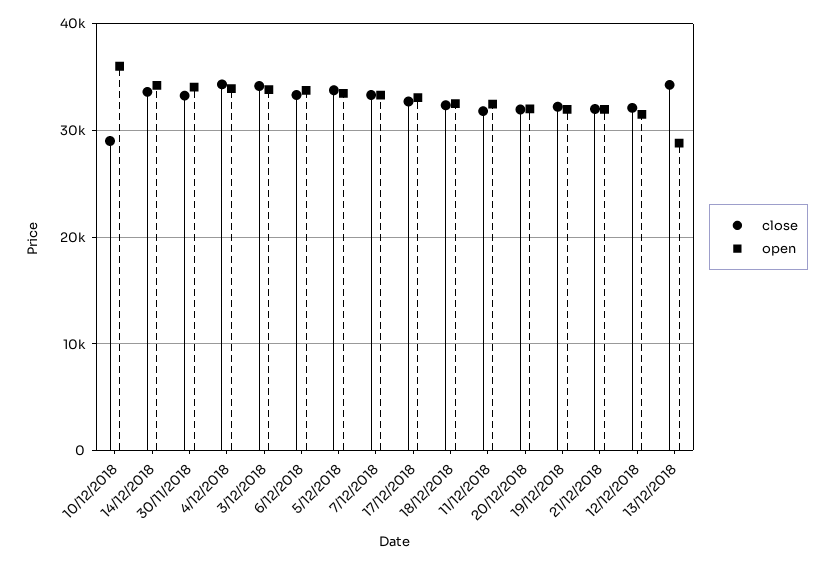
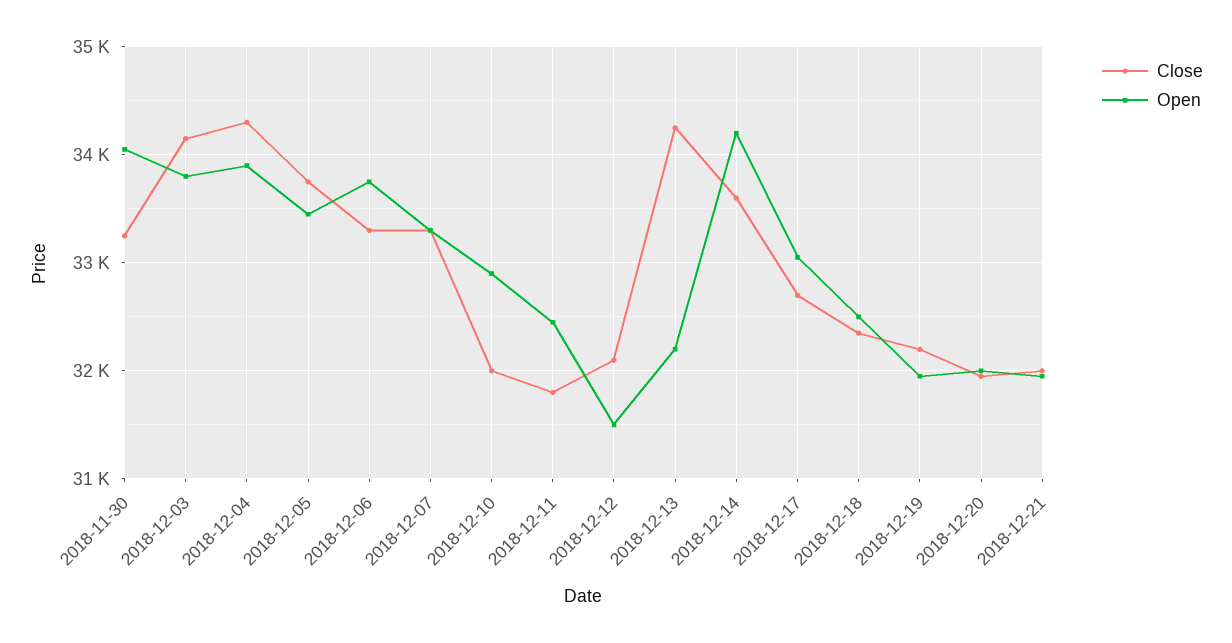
close, 10/12/2018: 29000 -> 32000
open, 10/12/2018: 36000 -> 32900
open, 13/12/2018: 29000 -> 32200

